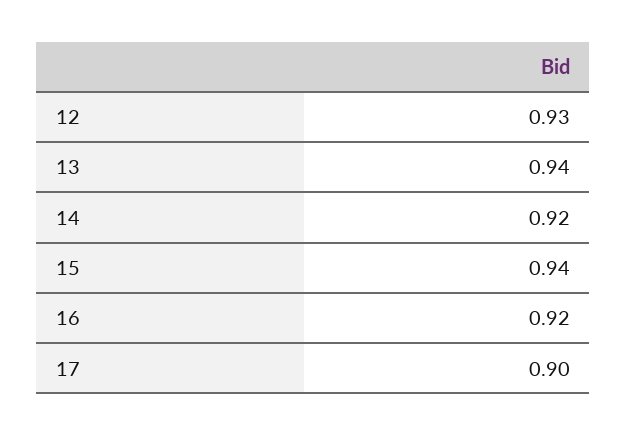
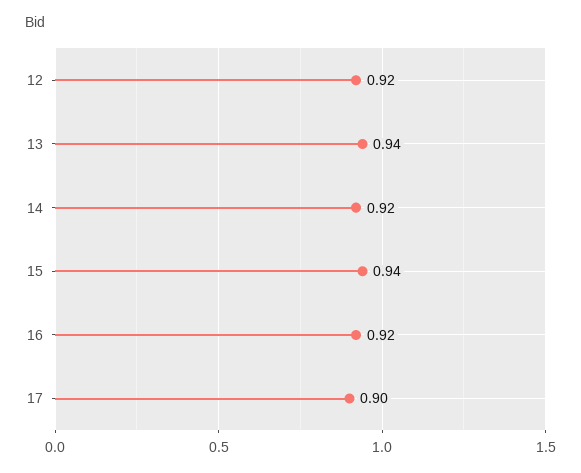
12: 0.93 -> 0.92

